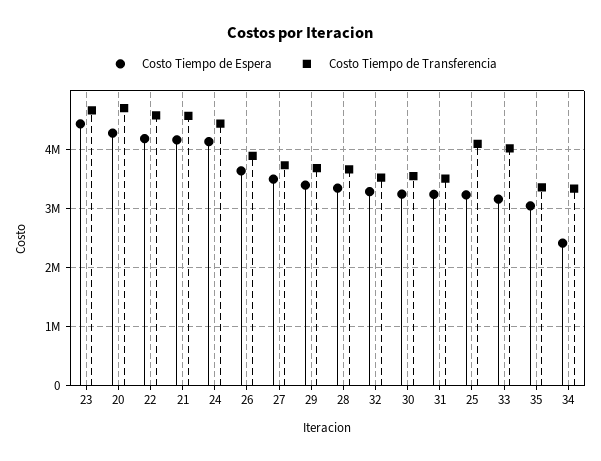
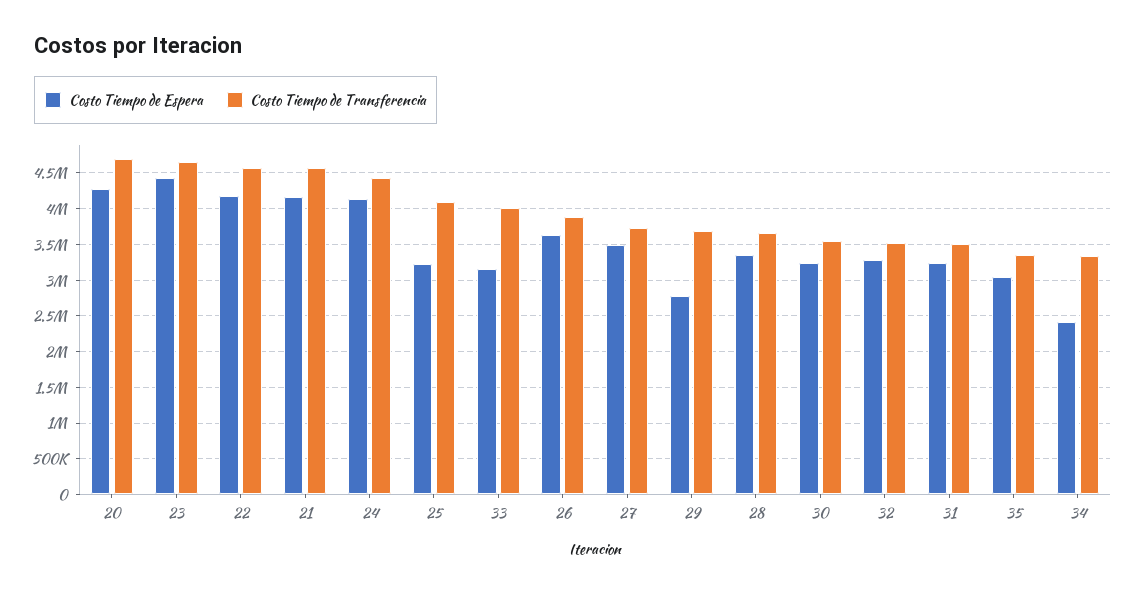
Costo Tiempo de Espera, 29: 3400000 -> 2800000

